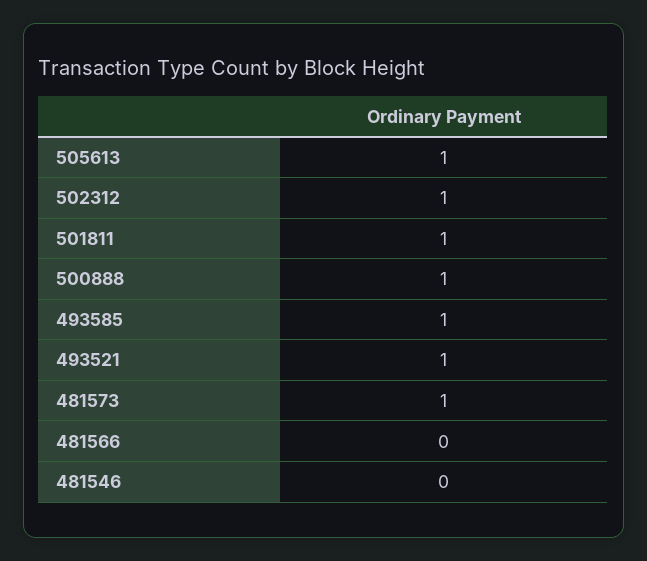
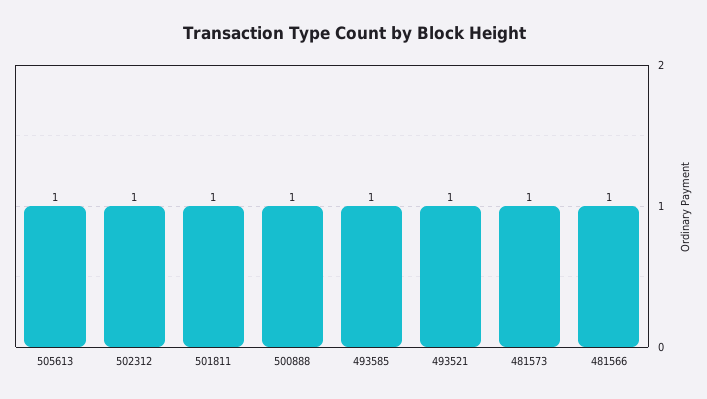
481566: 0 -> 1
481546: 0 -> none

